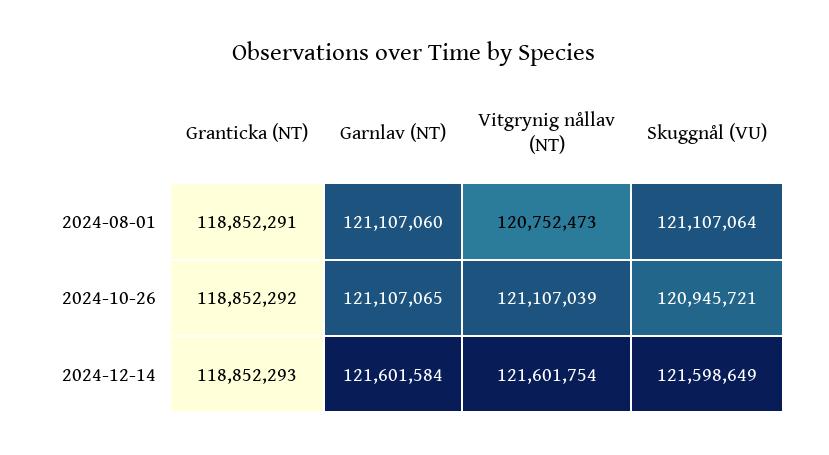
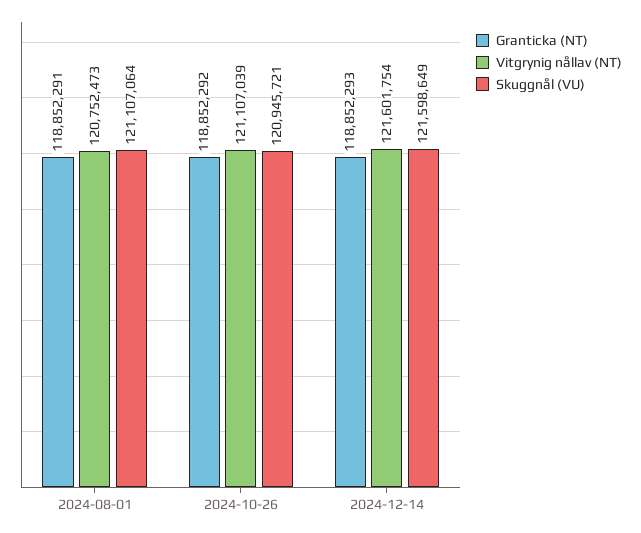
Garnlav (NT), 2024-08-01: 121107060 -> none
Garnlav (NT), 2024-10-26: 121107065 -> none
Garnlav (NT), 2024-12-14: 121601584 -> none

